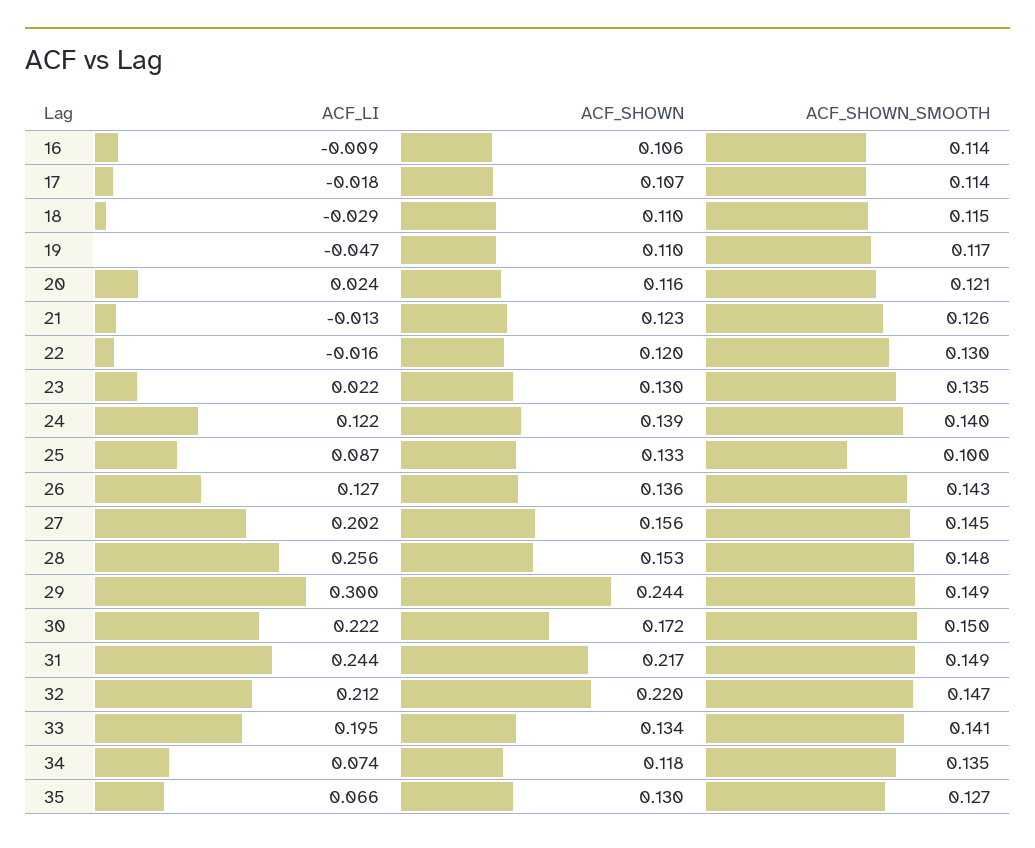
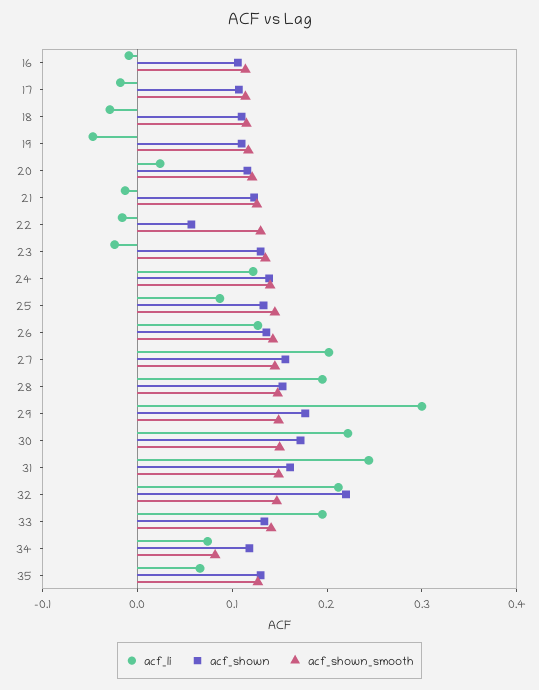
ACF_SHOWN, 22: 0.12 -> 0.06
ACF_LI, 23: 0.022 -> -0.02
ACF_SHOWN_SMOOTH, 25: 0.1 -> 0.14
ACF_LI, 28: 0.256 -> 0.2
ACF_SHOWN, 29: 0.244 -> 0.18
ACF_SHOWN, 31: 0.217 -> 0.16
ACF_SHOWN_SMOOTH, 34: 0.135 -> 0.08

